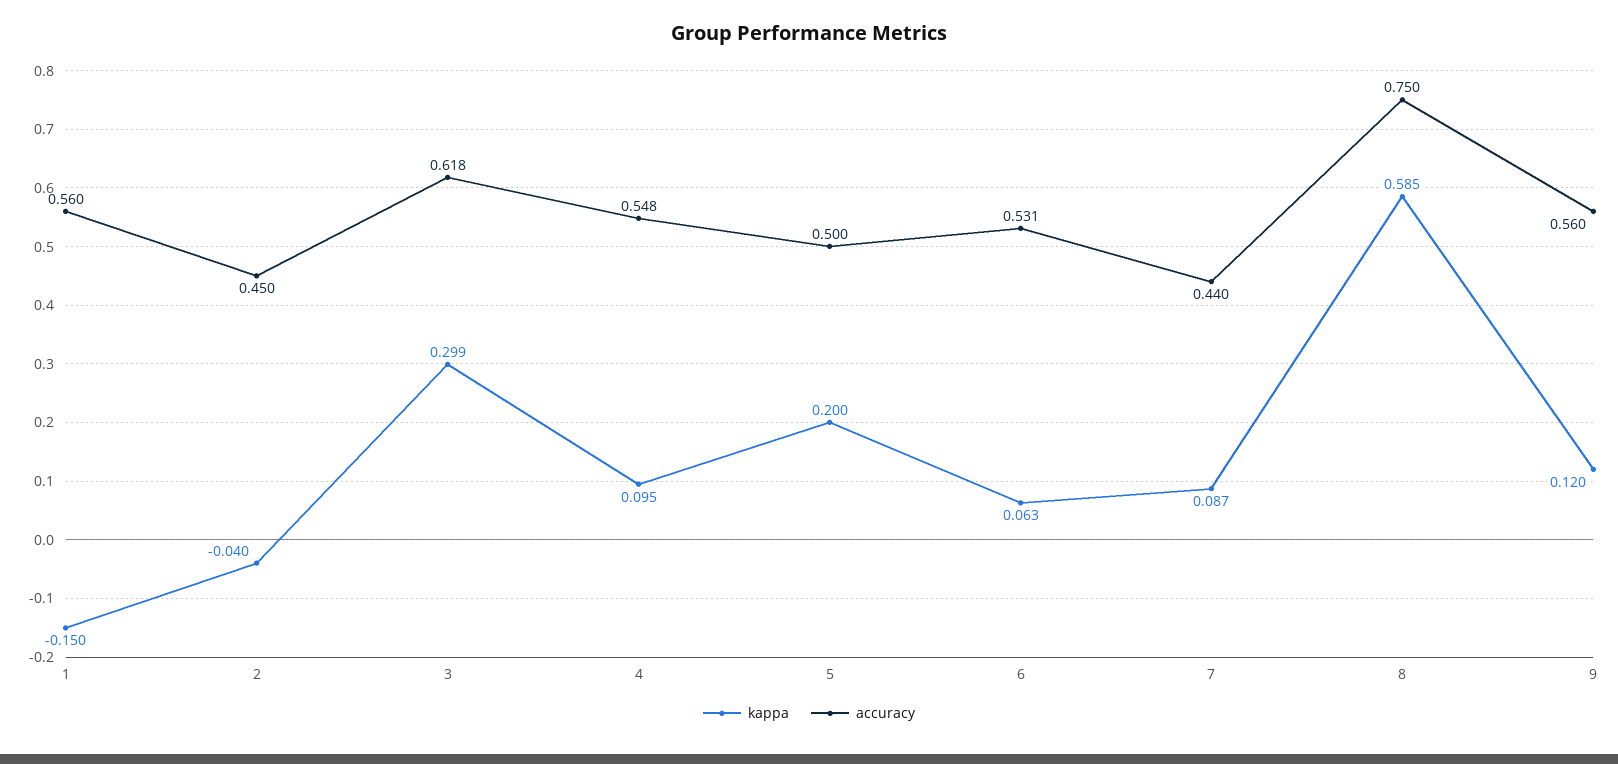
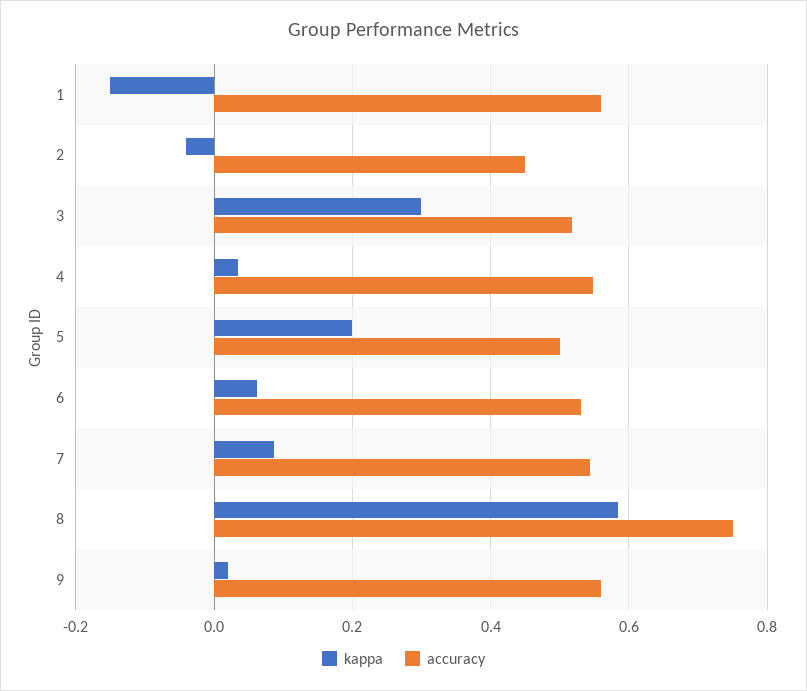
accuracy, 3: 0.618 -> 0.52
kappa, 4: 0.095 -> 0.04
accuracy, 7: 0.44 -> 0.54
kappa, 9: 0.12 -> 0.02

